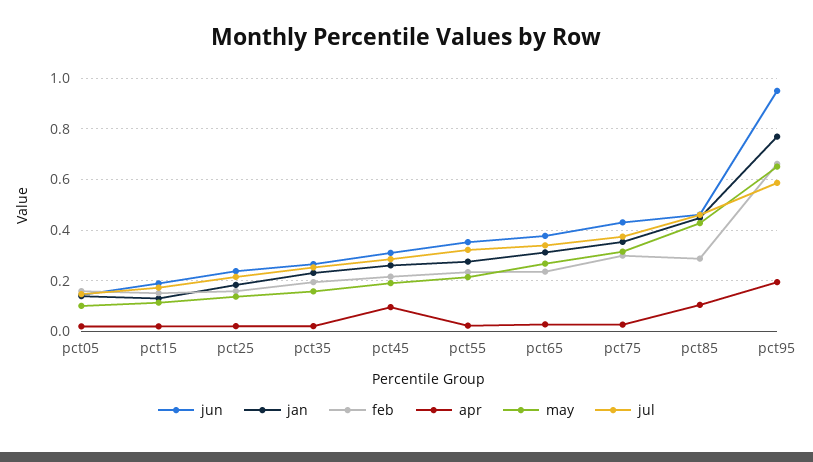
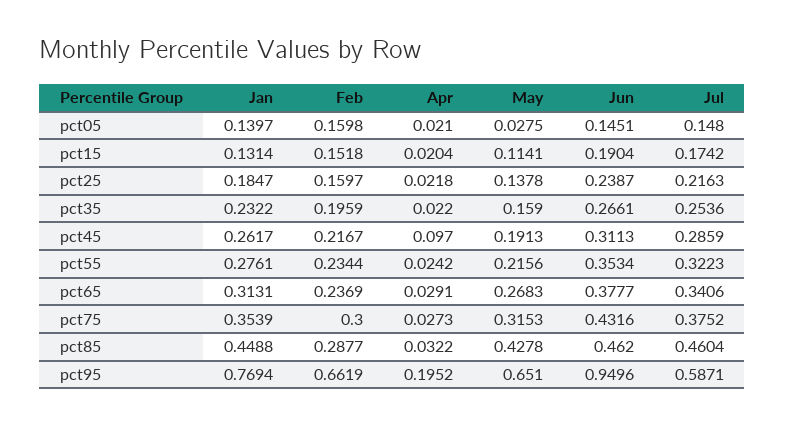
may, pct05: 0.1 -> 0.0275
apr, pct85: 0.1 -> 0.0322

